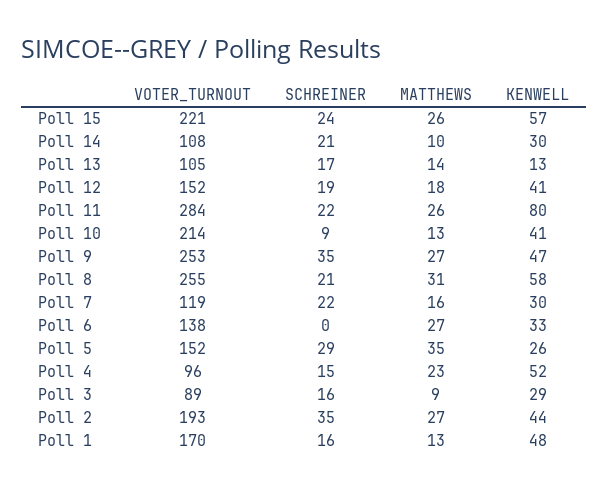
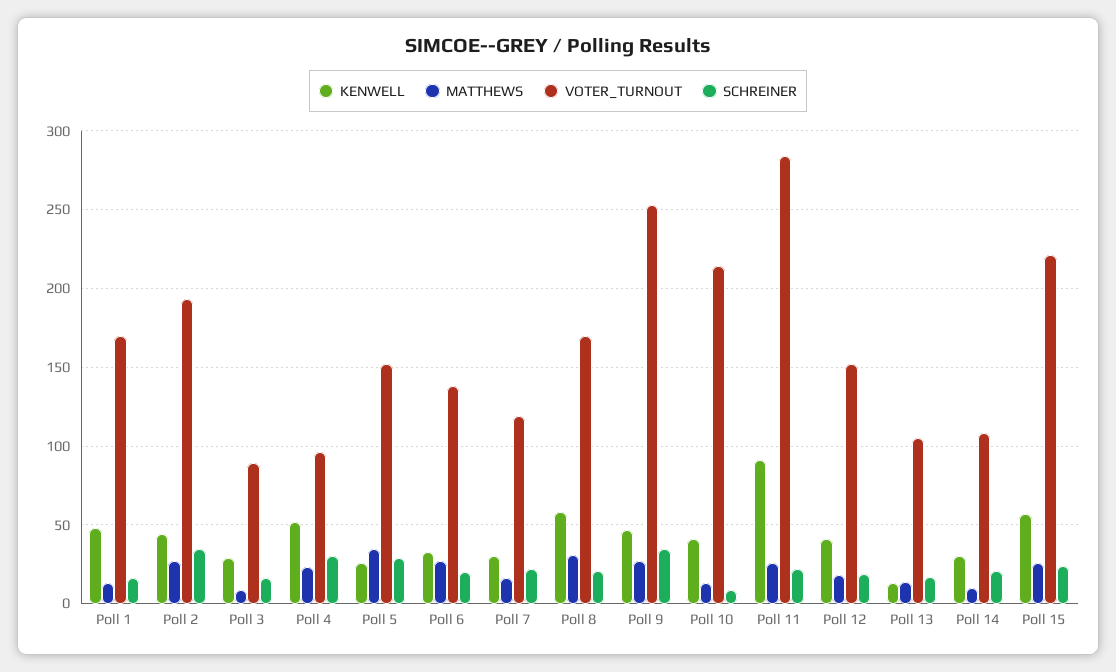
KENWELL, Poll 11: 80 -> 90
VOTER_TURNOUT, Poll 8: 255 -> 170
SCHREINER, Poll 6: 0 -> 20
SCHREINER, Poll 4: 15 -> 30

